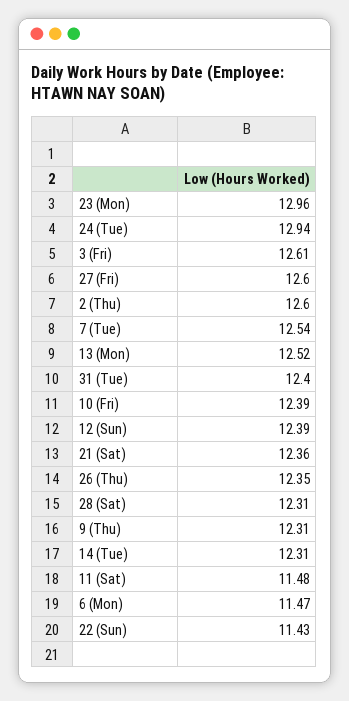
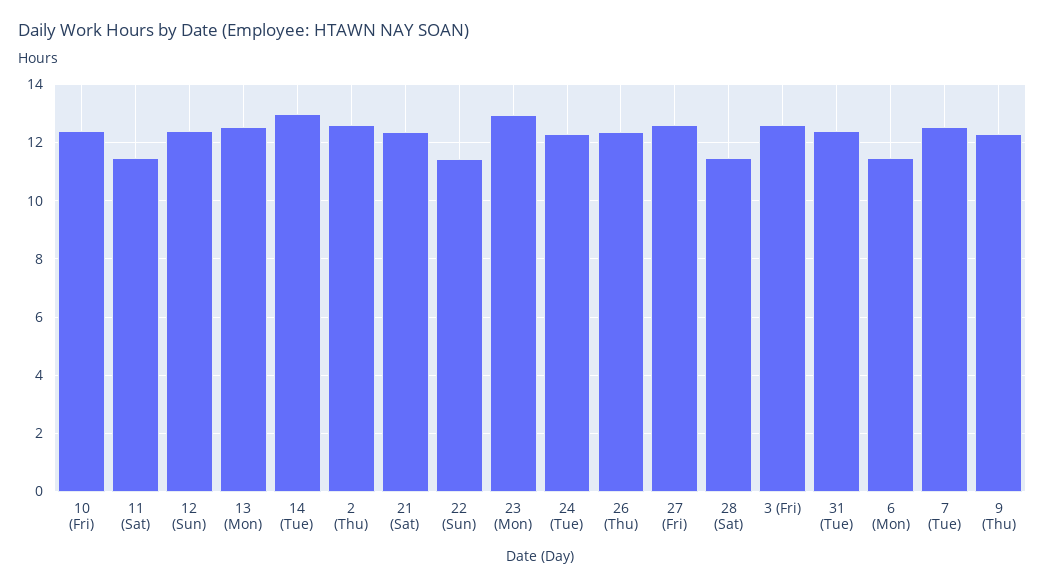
24 (Tue): 12.94 -> 12.25
28 (Sat): 12.31 -> 11.5
14 (Tue): 12.31 -> 13

